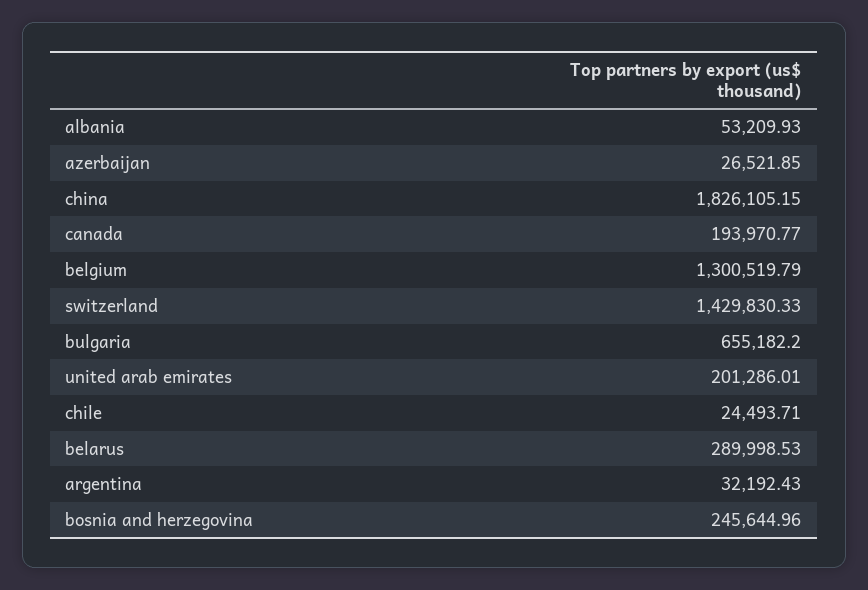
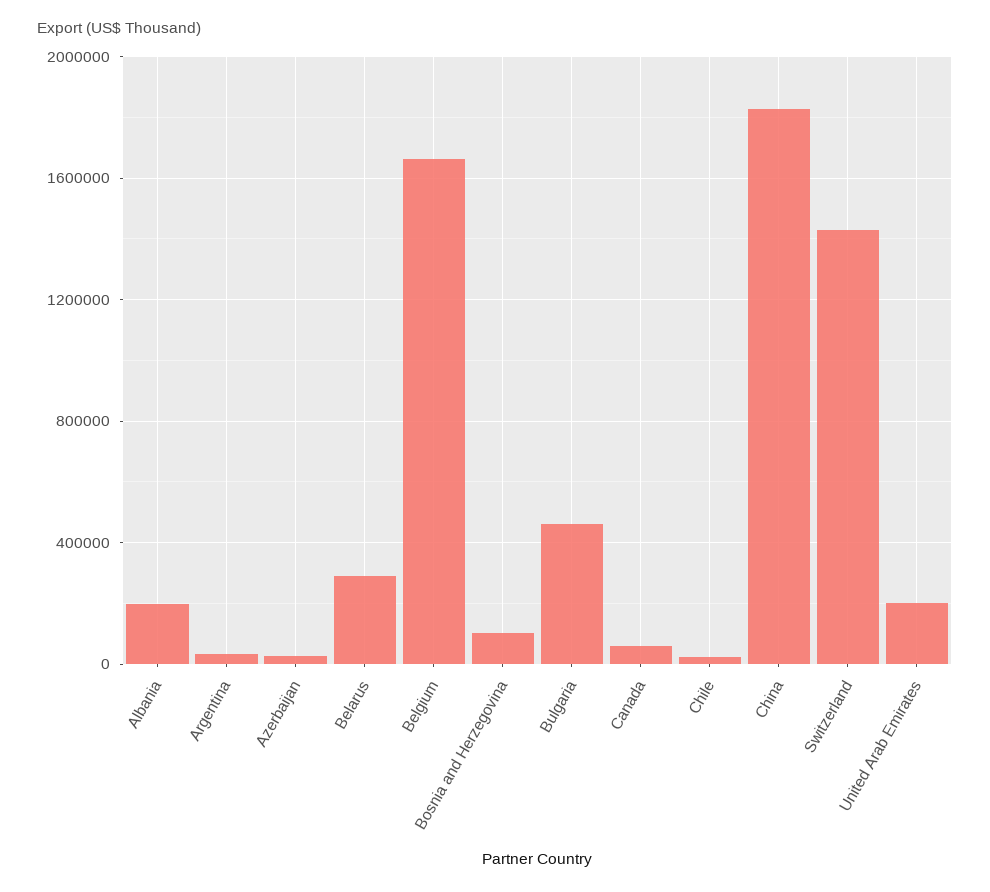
albania: 53209.93 -> 200000
canada: 193970.77 -> 50000
belgium: 1300519.79 -> 1650000
bulgaria: 655182.2 -> 450000
bosnia and herzegovina: 245644.96 -> 100000

